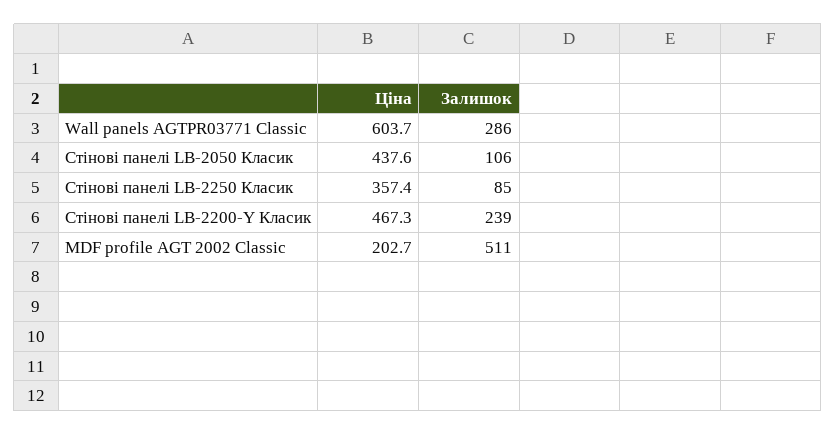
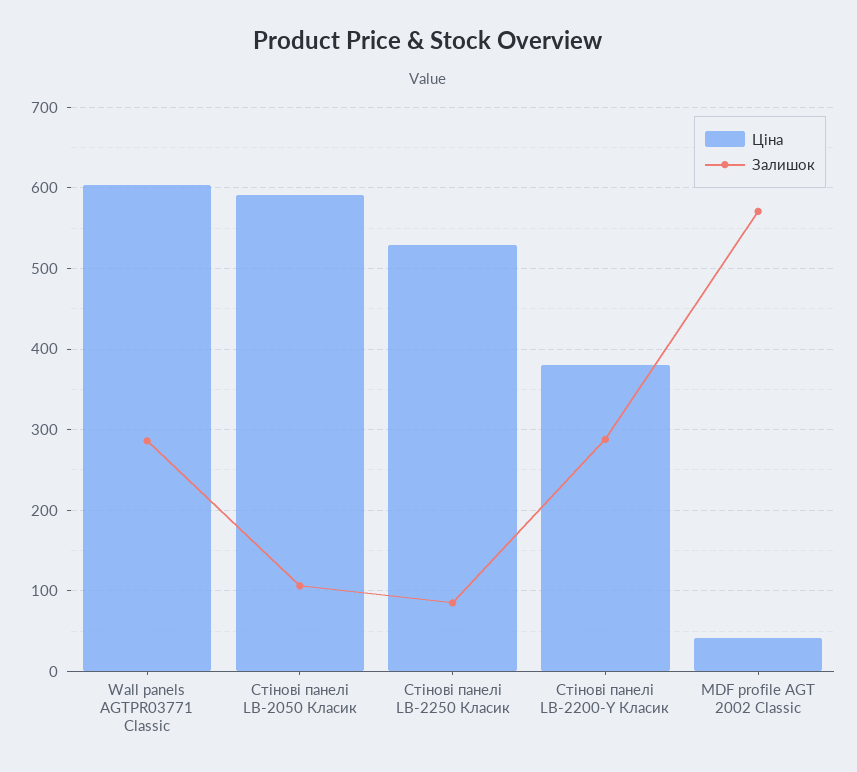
Ціна, Стінові панелі LB-2050 Класик: 437.6 -> 590
Ціна, Стінові панелі LB-2250 Класик: 357.4 -> 530
Ціна, Стінові панелі LB-2200-Y Класик: 467.3 -> 380
Залишок, Стінові панелі LB-2200-Y Класик: 239 -> 290
Ціна, MDF profile AGT 2002 Classic: 202.7 -> 40
Залишок, MDF profile AGT 2002 Classic: 511 -> 570

